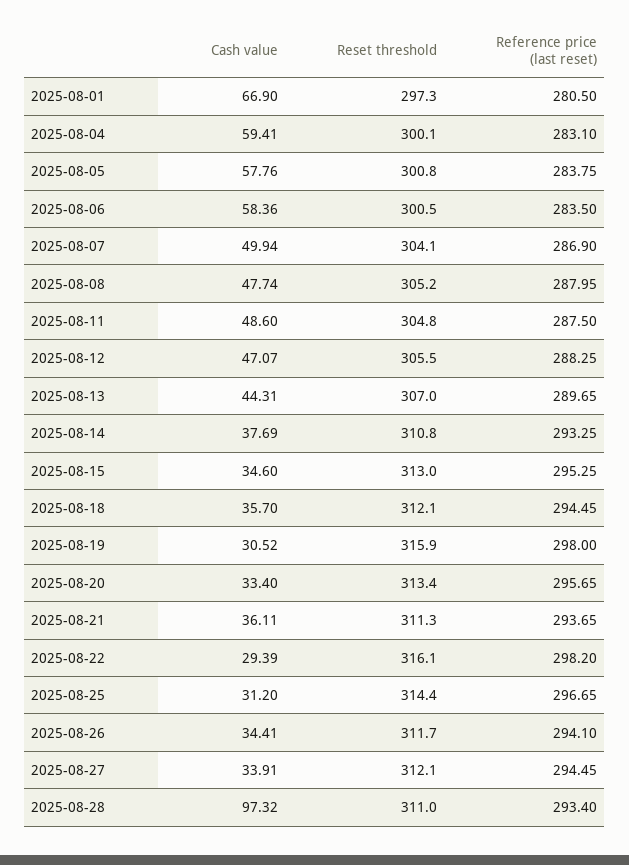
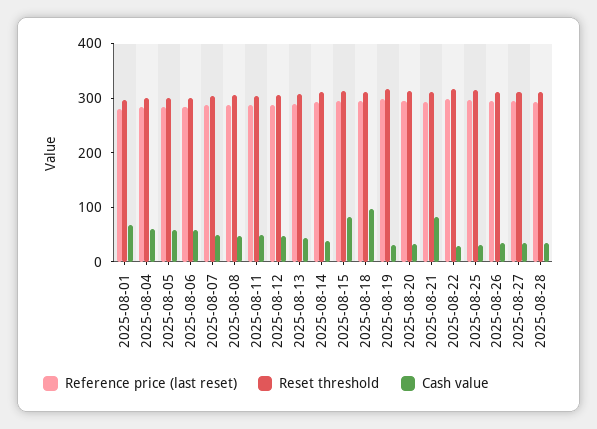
Cash value, 2025-08-15: 34.6 -> 80
Cash value, 2025-08-18: 35.7 -> 100
Cash value, 2025-08-21: 36.11 -> 80
Cash value, 2025-08-28: 97.32 -> 40

